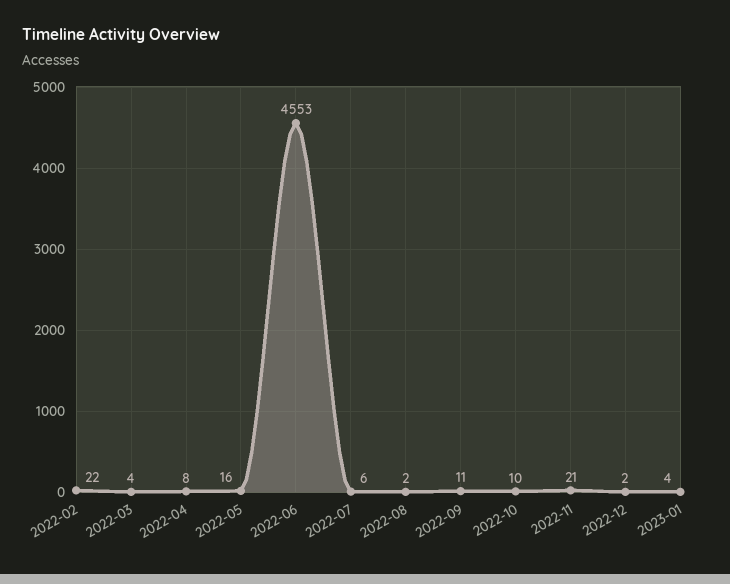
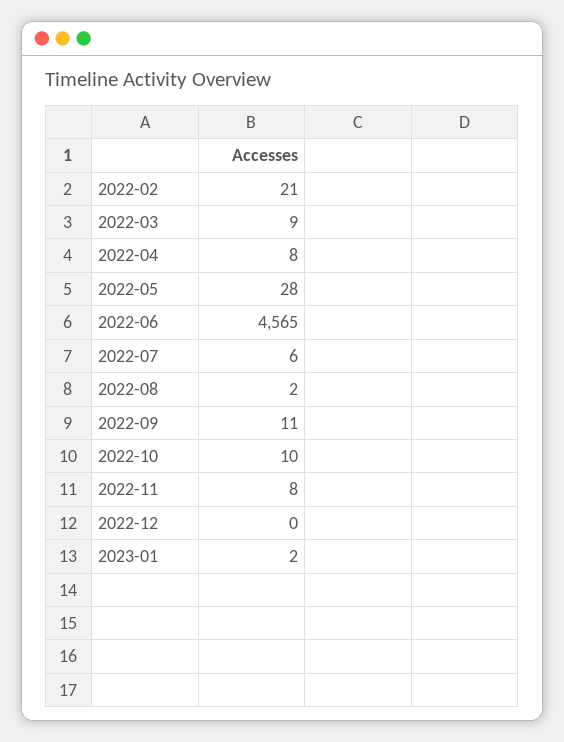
2022-02: 22 -> 21
2022-03: 4 -> 9
2022-05: 16 -> 28
2022-06: 4553 -> 4565
2022-11: 21 -> 8
2022-12: 2 -> 0
2023-01: 4 -> 2

